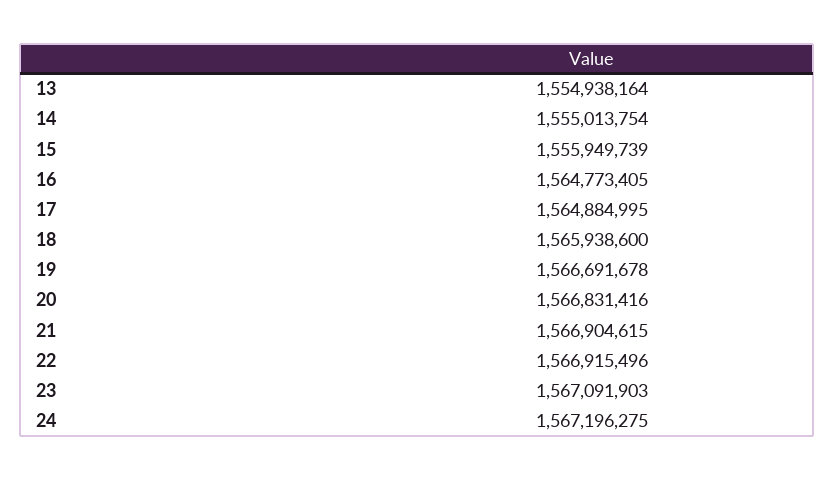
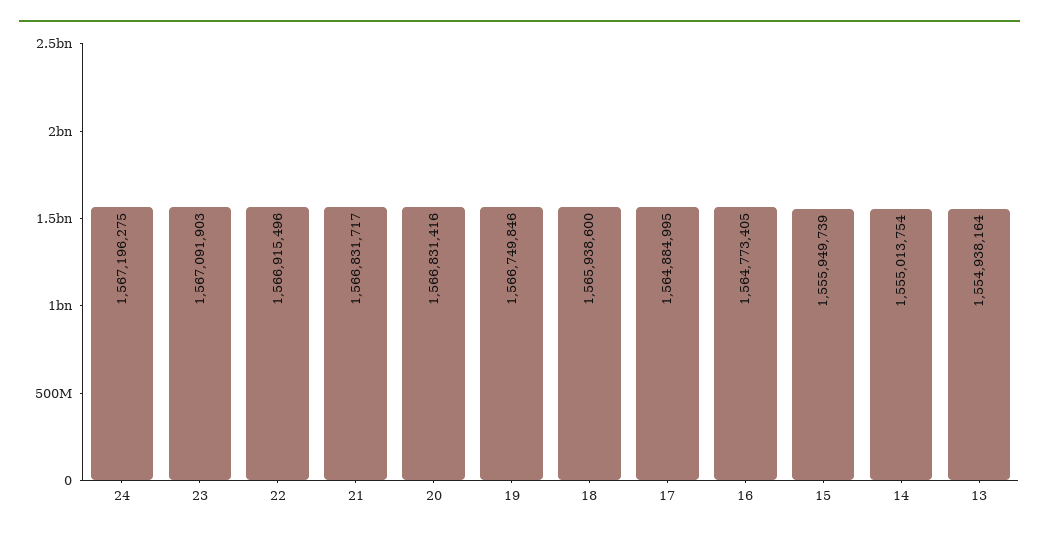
19: 1566691678 -> 1566749846
21: 1566904615 -> 1566831717

